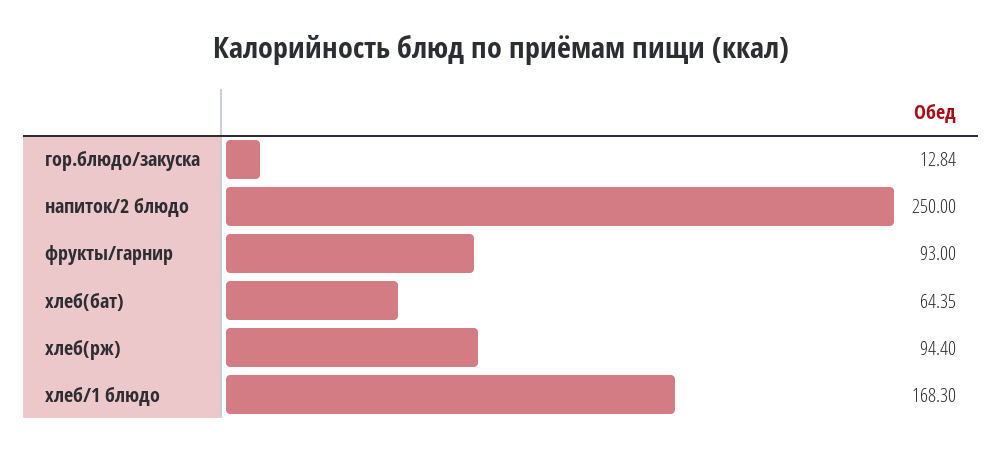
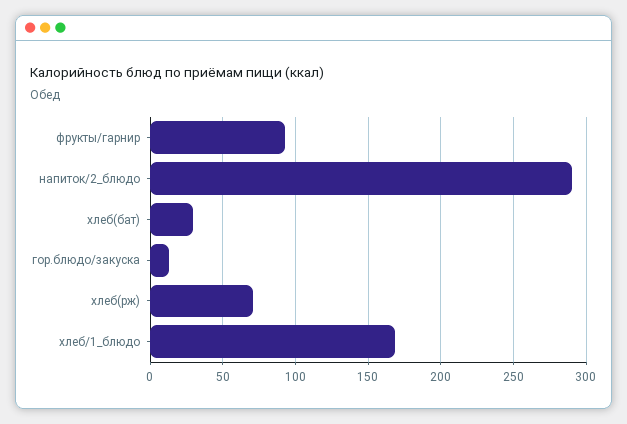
напиток/2 блюдо: 250 -> 290
хлеб(бат): 64.35 -> 30
хлеб(рж): 94.4 -> 70

